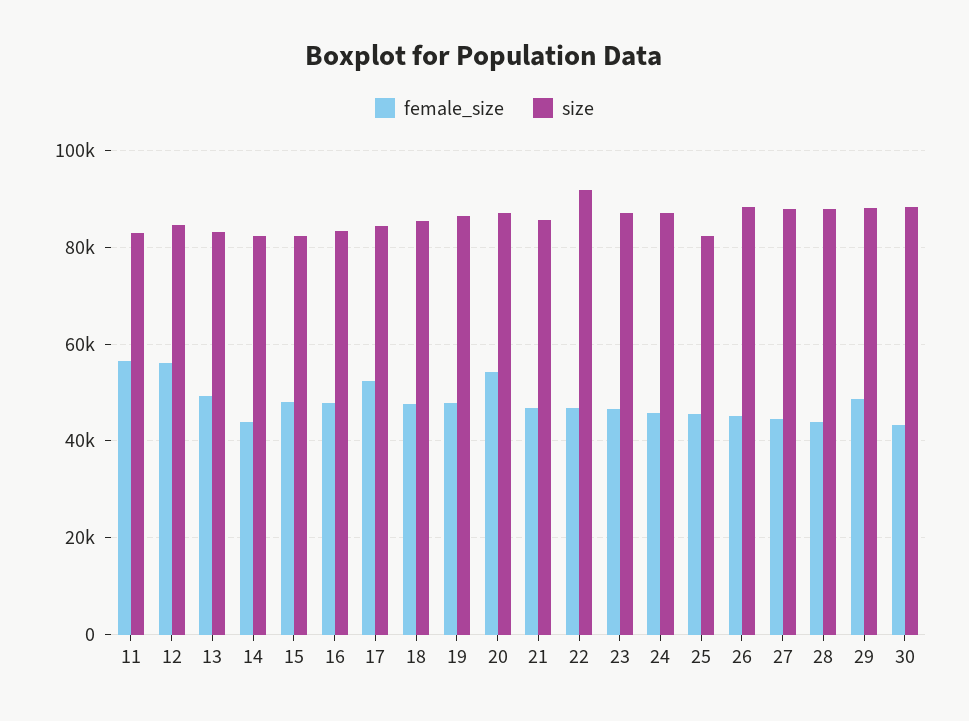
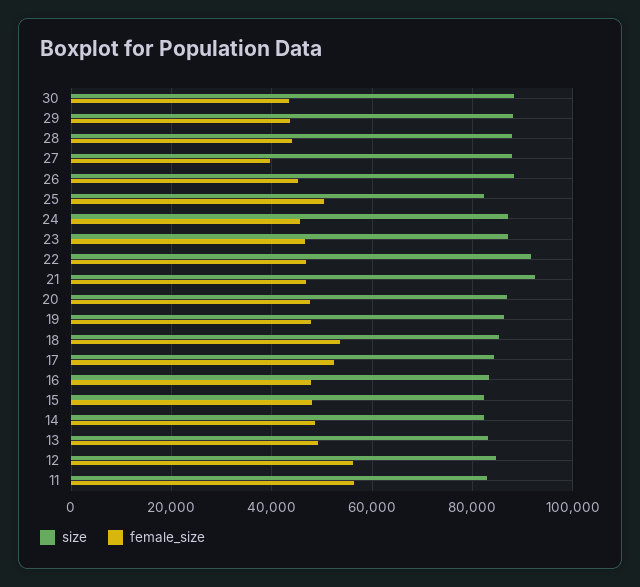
female_size, 14: 44000 -> 48000
female_size, 18: 48000 -> 54000
female_size, 20: 54000 -> 48000
size, 21: 86000 -> 92000
female_size, 25: 46000 -> 50000
female_size, 27: 44000 -> 40000
female_size, 29: 48000 -> 44000

